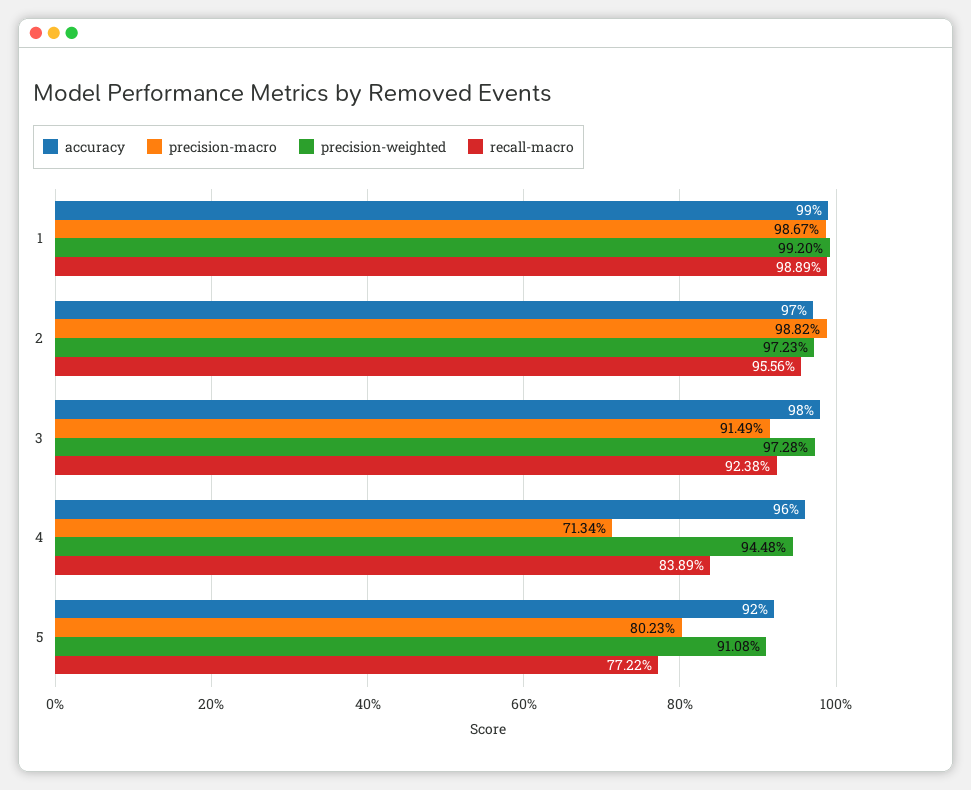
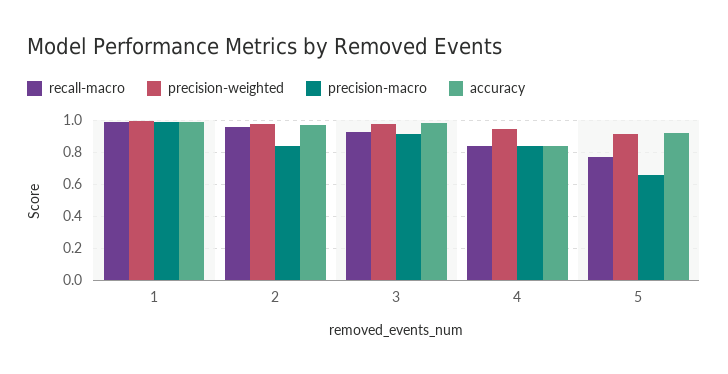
precision-macro, 2: 0.9882 -> 0.85
accuracy, 4: 0.96 -> 0.85
precision-macro, 4: 0.7134 -> 0.85
precision-macro, 5: 0.8023 -> 0.65

